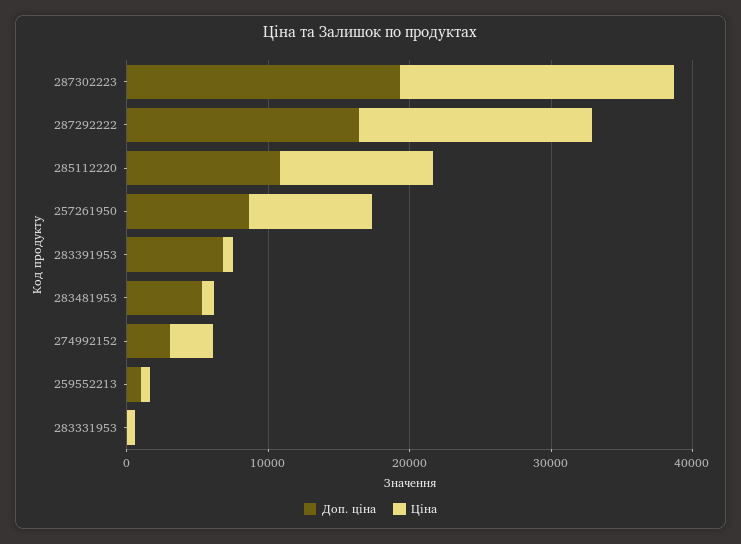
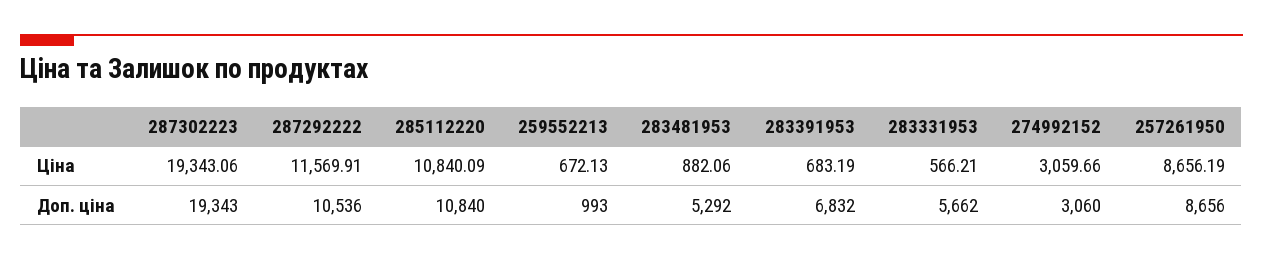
Доп. ціна, 287292222: 16000 -> 10536
Ціна, 287292222: 16000 -> 11569.91
Доп. ціна, 283331953: 0 -> 5662

